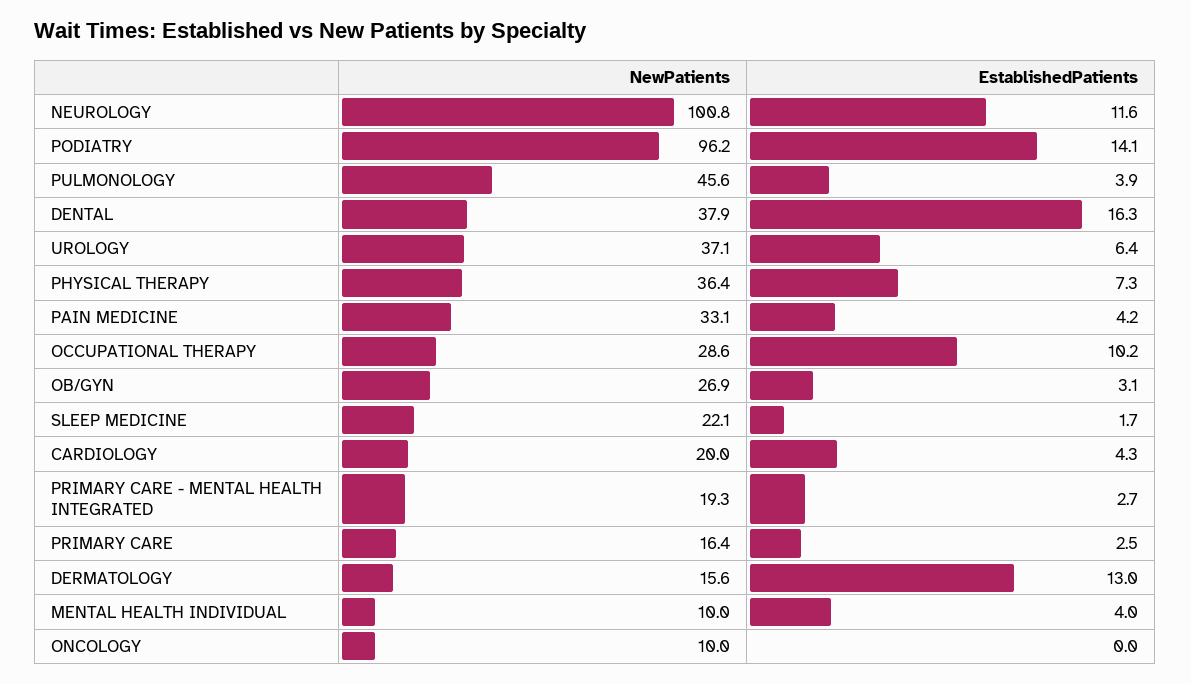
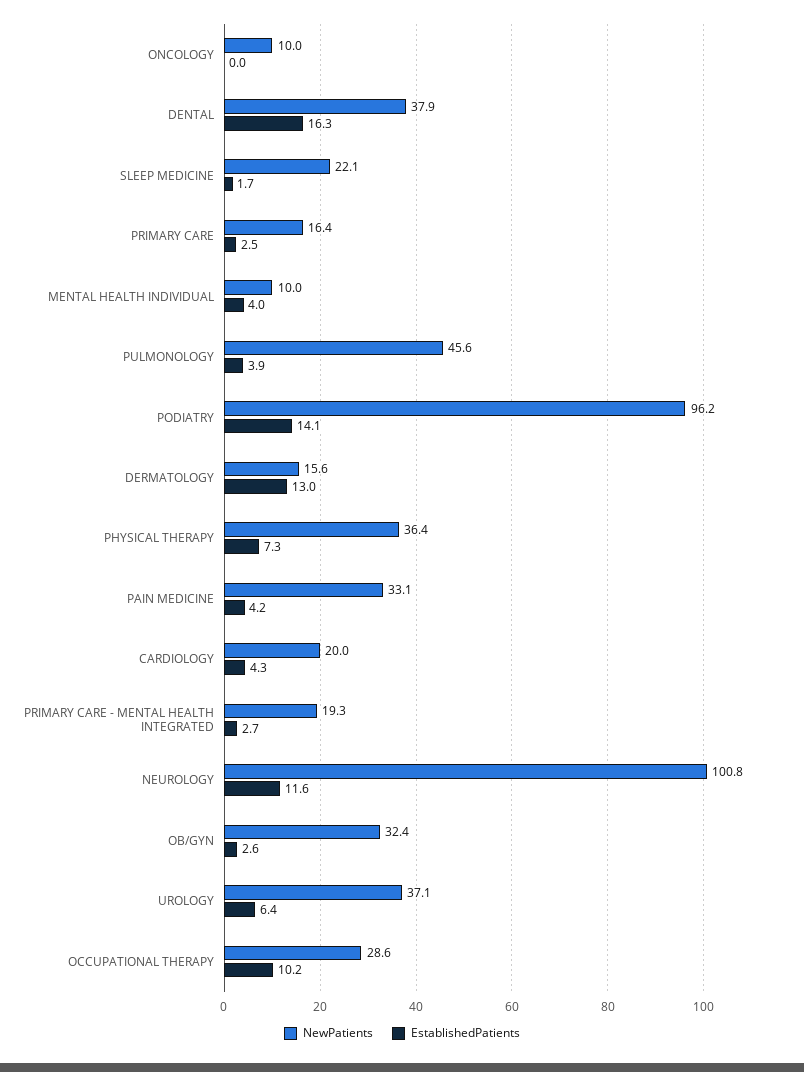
NewPatients, OB/GYN: 26.9 -> 32.4
EstablishedPatients, OB/GYN: 3.1 -> 2.6

